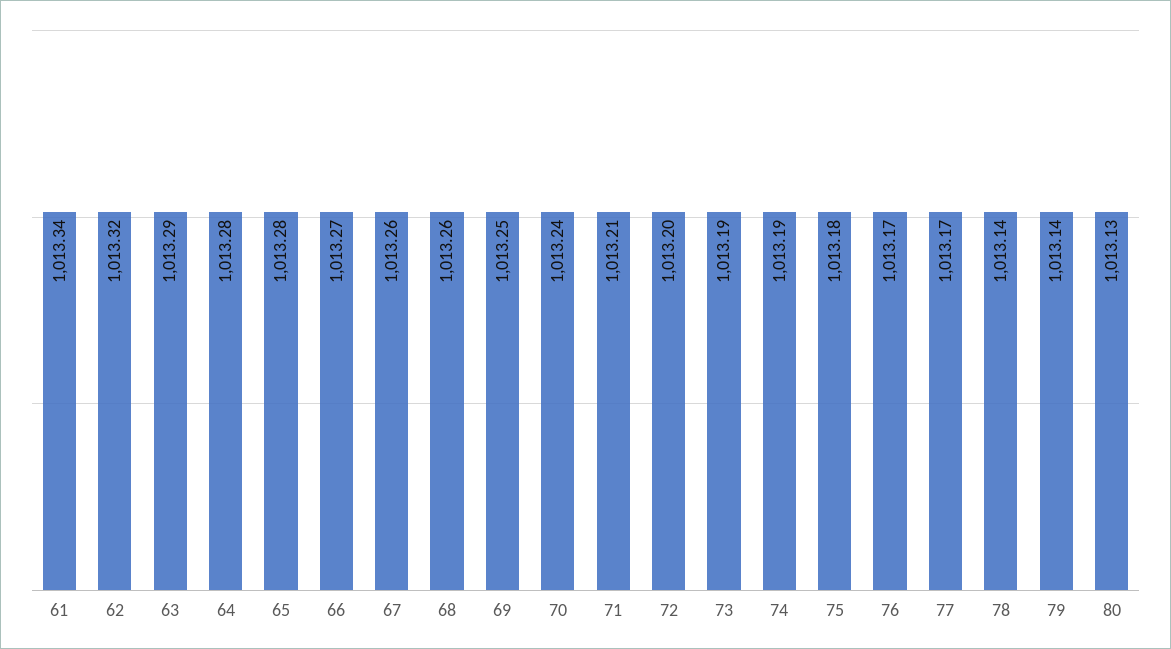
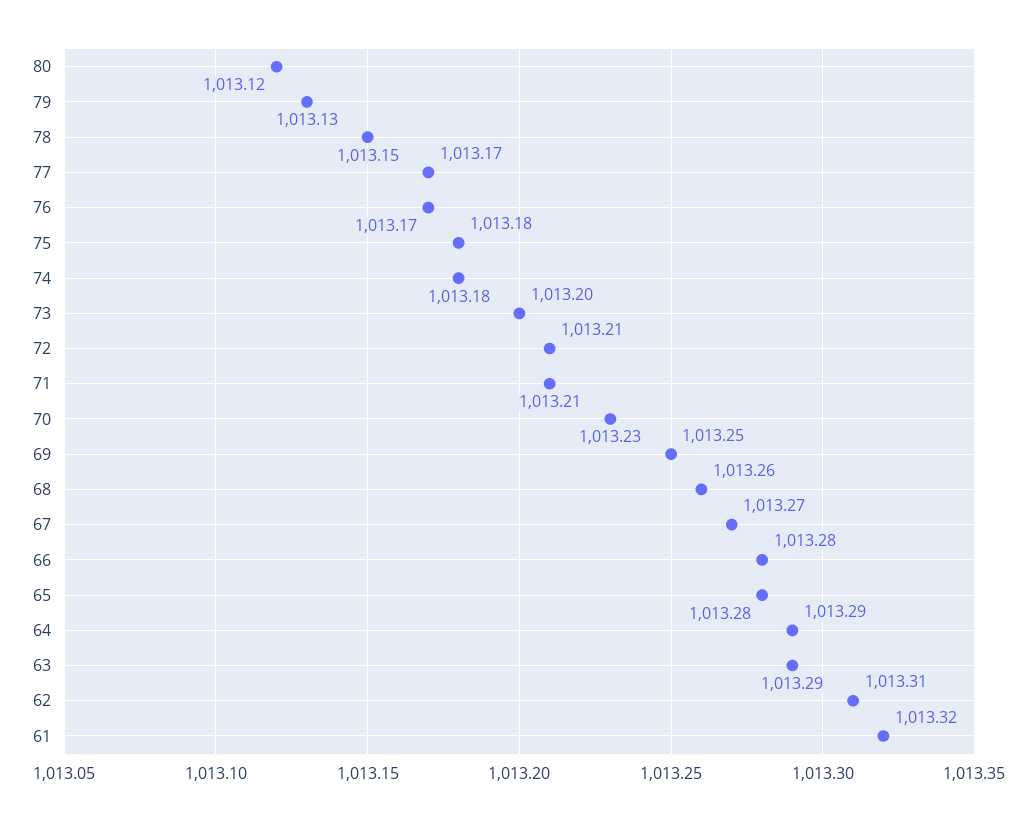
61: 1013.34 -> 1013.32
62: 1013.32 -> 1013.31
64: 1013.28 -> 1013.29
66: 1013.27 -> 1013.28
67: 1013.26 -> 1013.27
70: 1013.24 -> 1013.23
72: 1013.2 -> 1013.21
73: 1013.19 -> 1013.2
74: 1013.19 -> 1013.18
78: 1013.14 -> 1013.15
79: 1013.14 -> 1013.13
80: 1013.13 -> 1013.12

